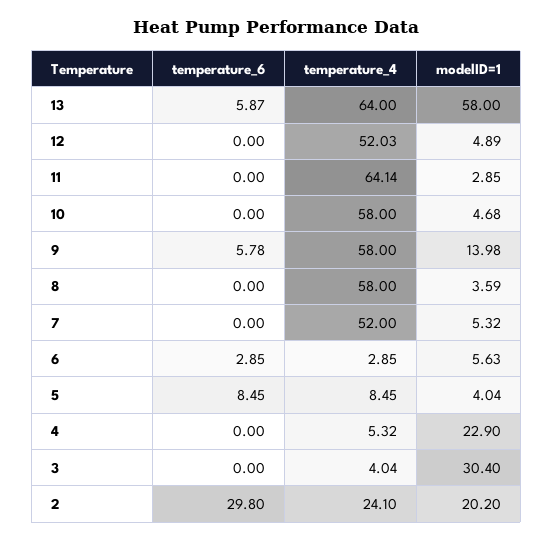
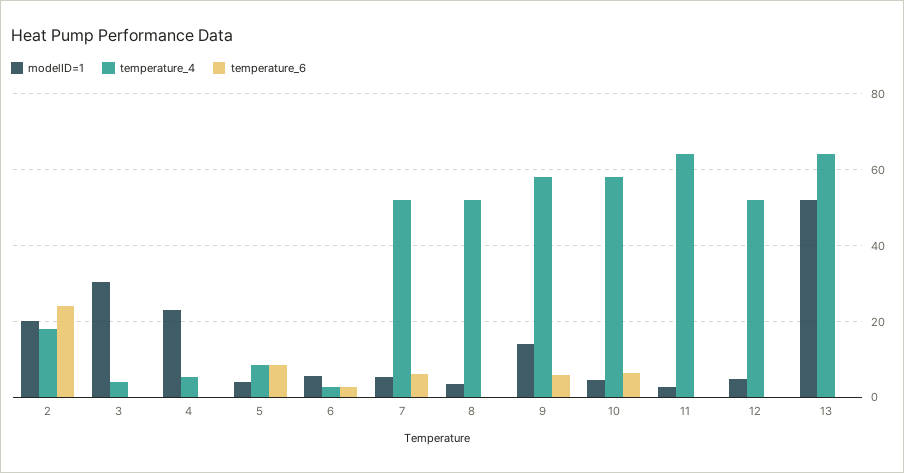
temperature_6, 13: 5.87 -> 0
modelID=1, 13: 58 -> 52
temperature_6, 10: 0 -> 6
temperature_4, 8: 58 -> 52
temperature_6, 7: 0 -> 6
temperature_6, 2: 29.8 -> 24
temperature_4, 2: 24.1 -> 18

